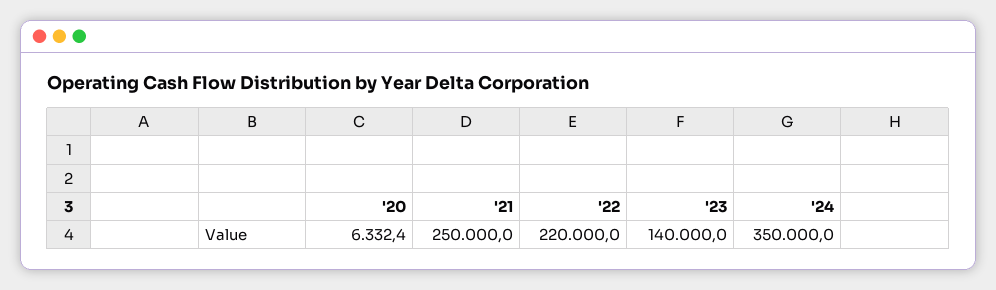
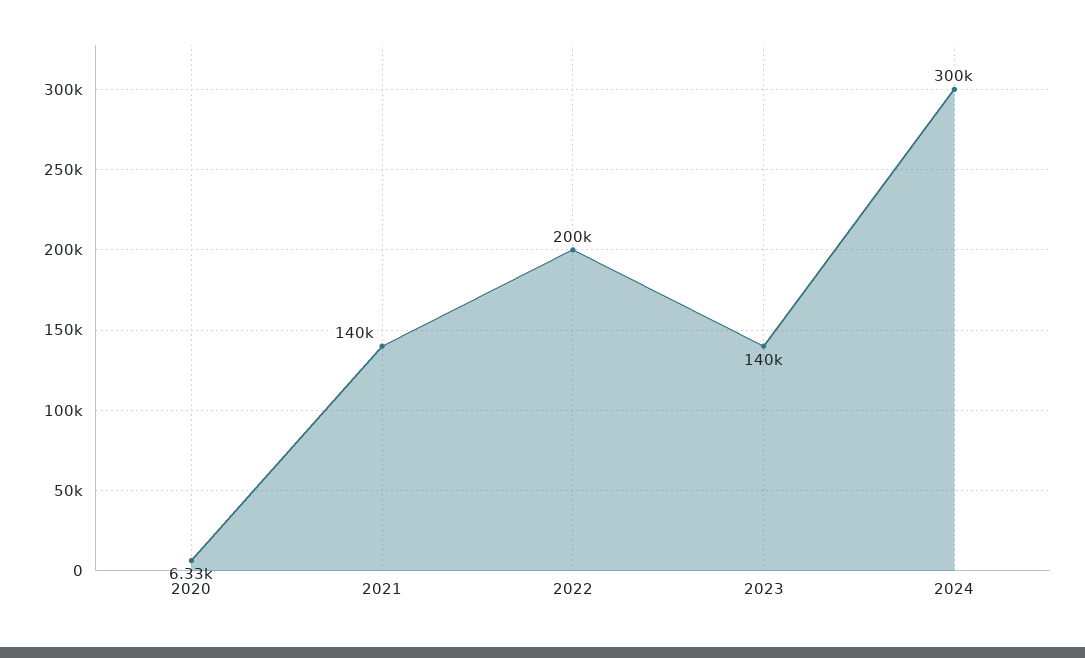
'21: 250000 -> 140000
'22: 220000 -> 200000
'24: 350000 -> 300000

